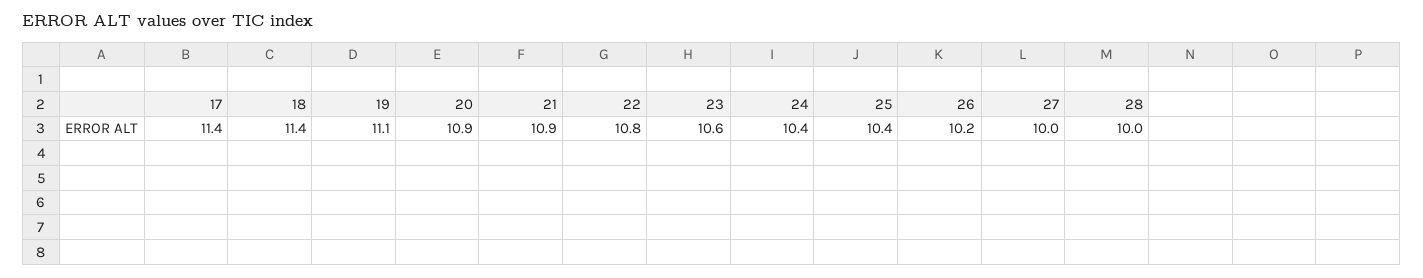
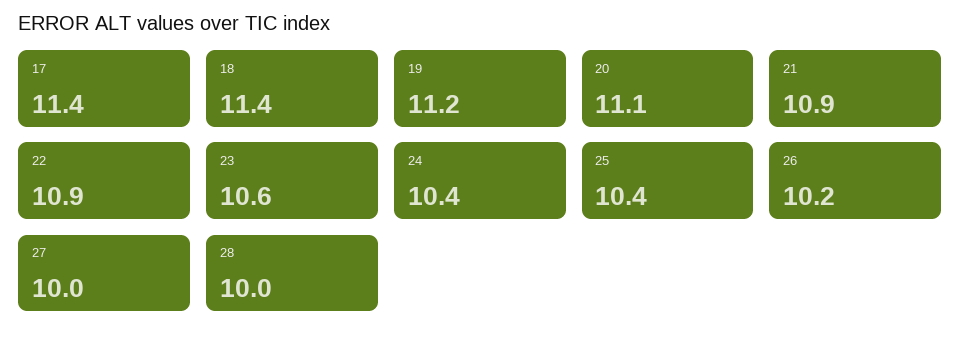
19: 11.1 -> 11.2
20: 10.9 -> 11.1
22: 10.8 -> 10.9

